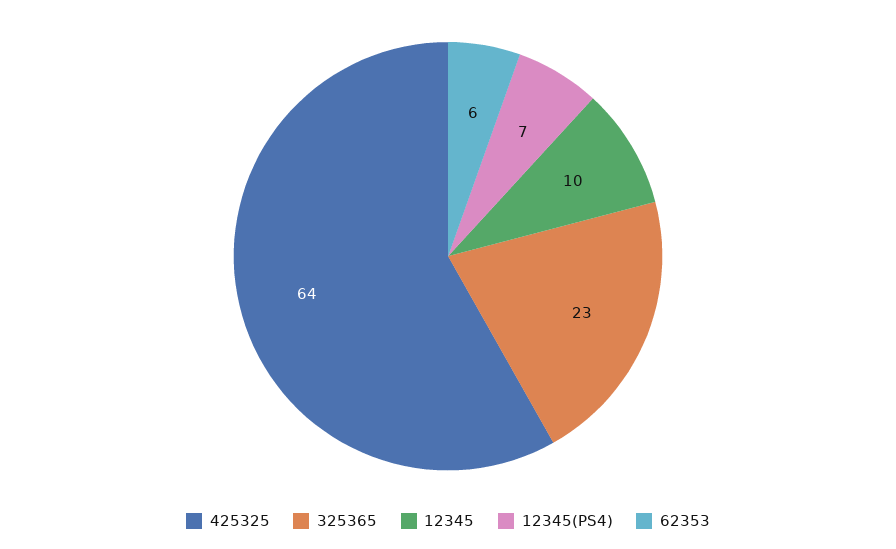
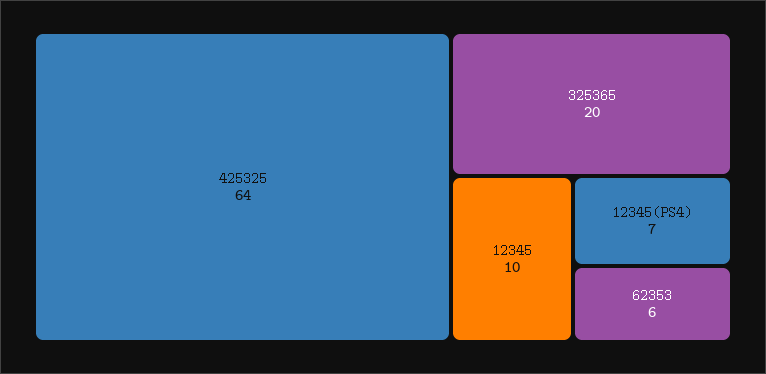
325365: 23 -> 20

